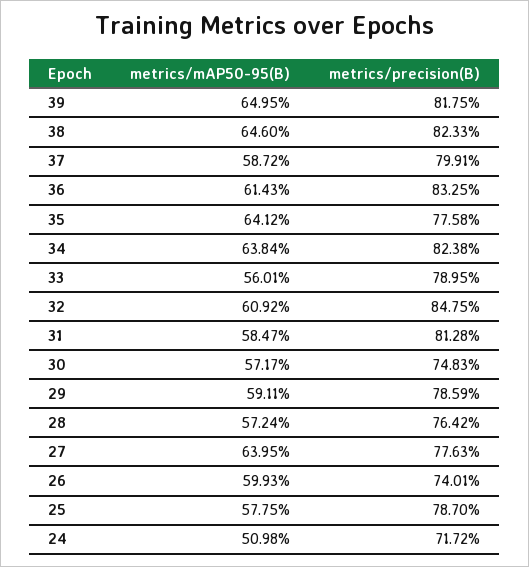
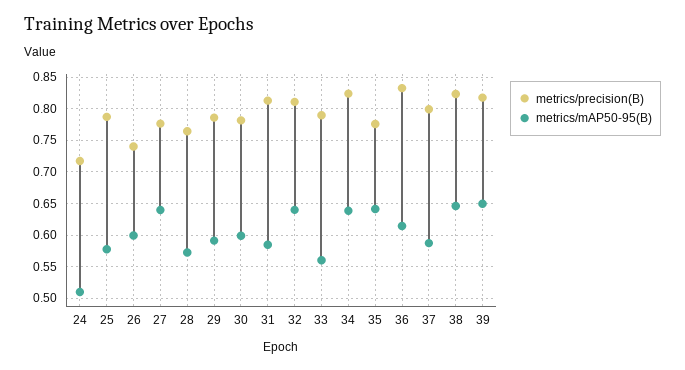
metrics/mAP50-95(B), 32: 0.6092 -> 0.64
metrics/precision(B), 32: 0.8475 -> 0.81
metrics/mAP50-95(B), 30: 0.5717 -> 0.6
metrics/precision(B), 30: 0.7483 -> 0.78

